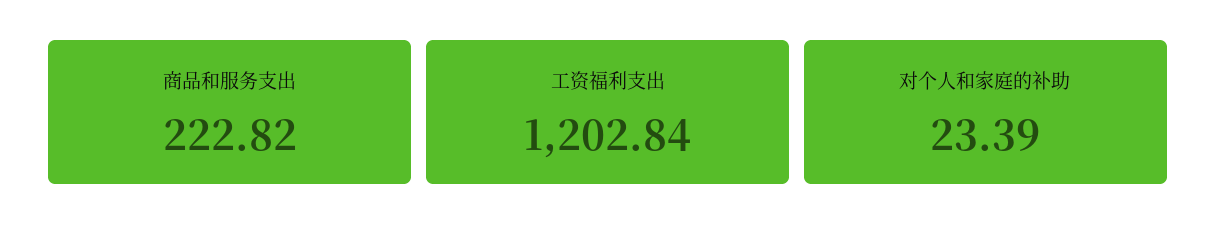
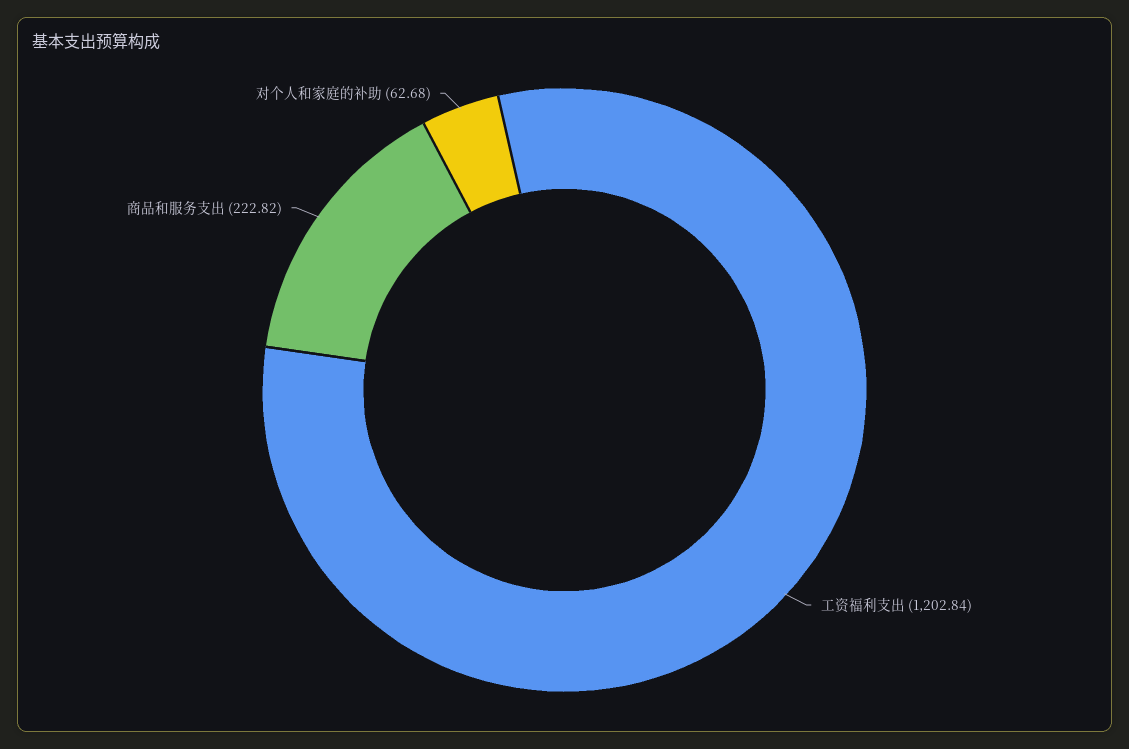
对个人和家庭的补助: 23.39 -> 62.68

